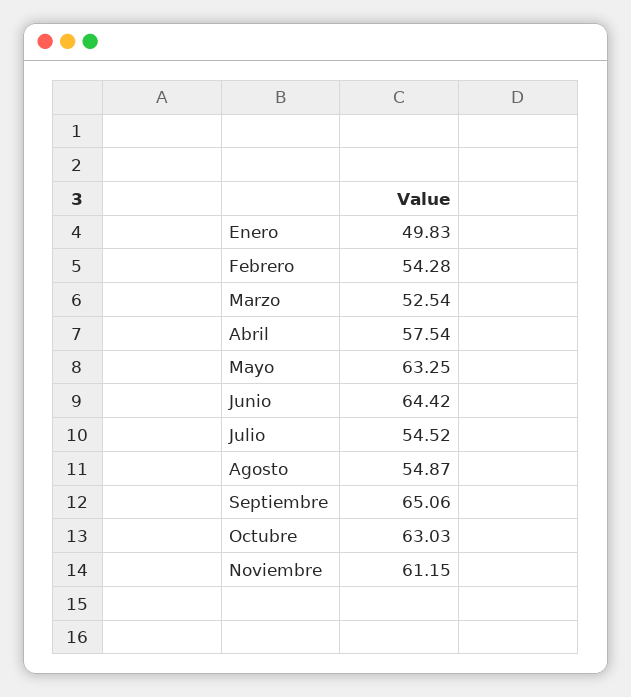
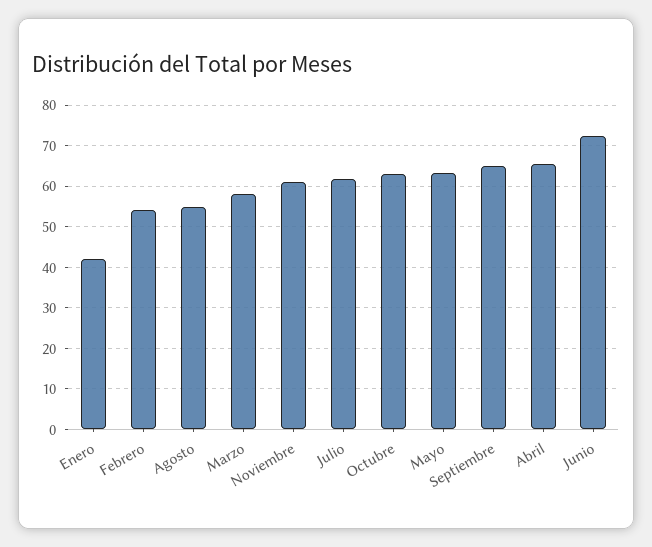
Enero: 49.83 -> 42
Marzo: 52.54 -> 58
Abril: 57.54 -> 66
Junio: 64.42 -> 72
Julio: 54.52 -> 62

